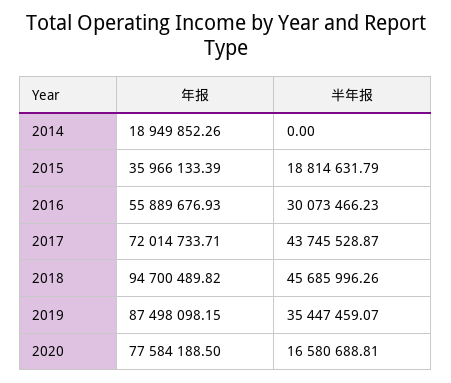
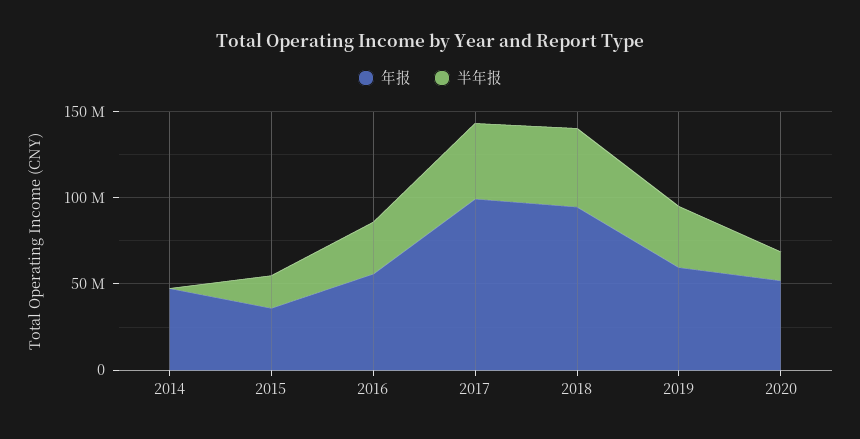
年报, 2014: 18949852.26 -> 50000000
年报, 2017: 72014733.71 -> 100000000
年报, 2019: 87498098.15 -> 60000000
年报, 2020: 77584188.5 -> 50000000

